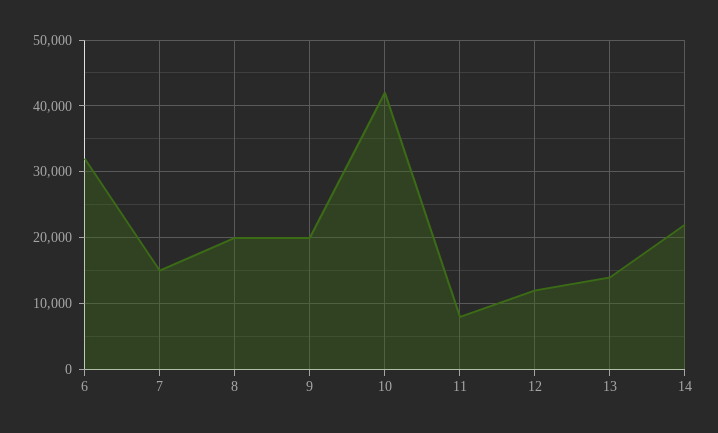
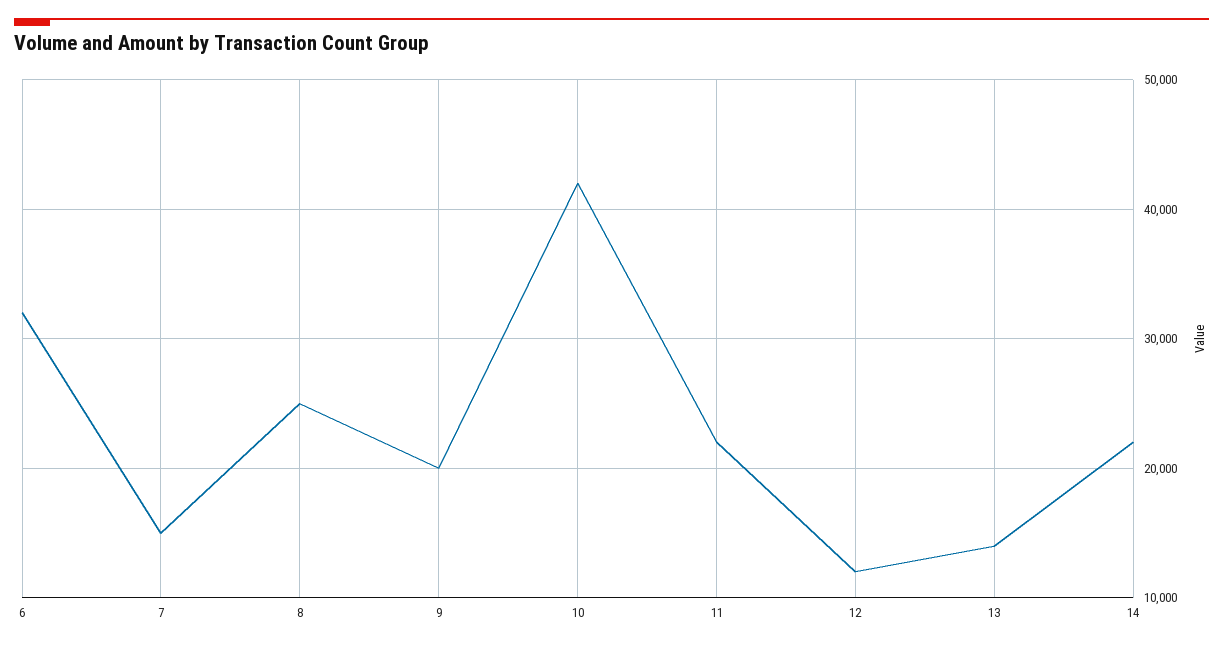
8: 20000 -> 25000
11: 8000 -> 22000

